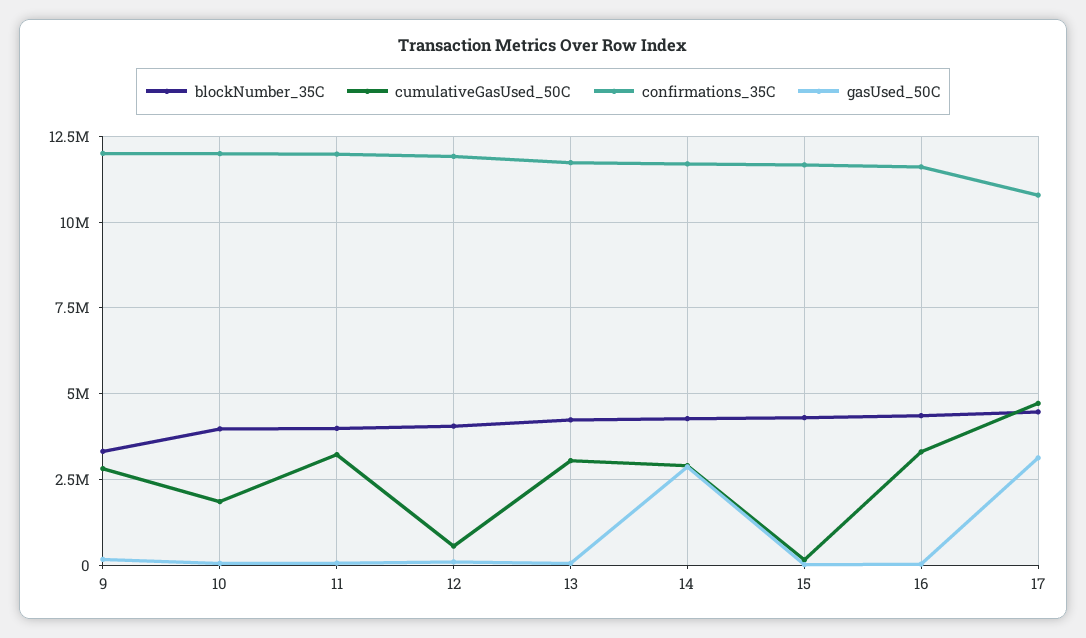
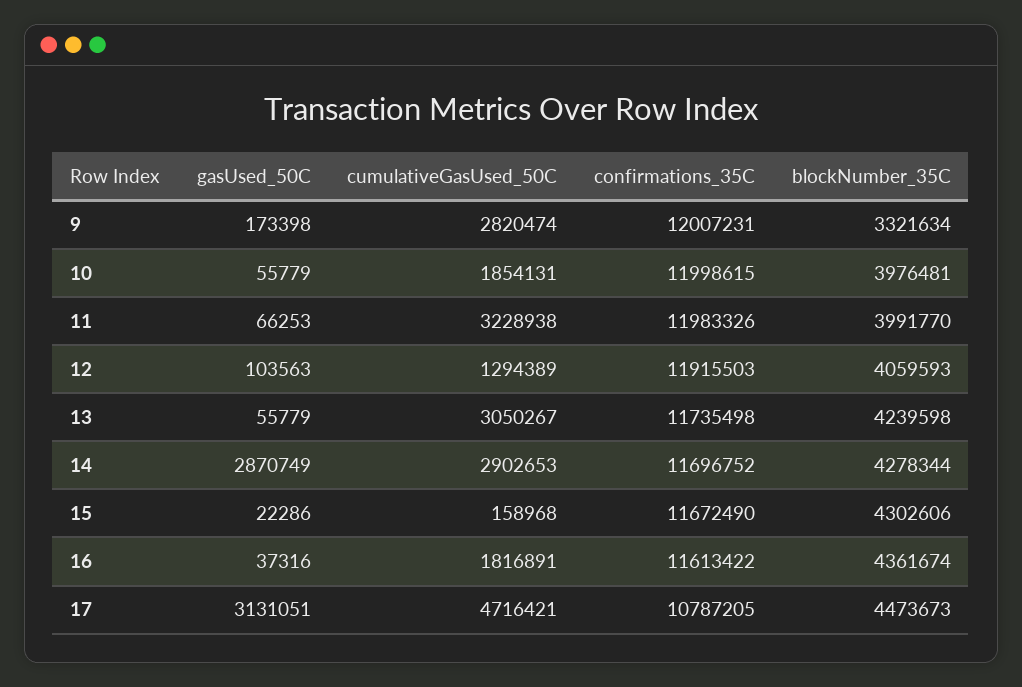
cumulativeGasUsed_50C, 12: 500000 -> 1294389
cumulativeGasUsed_50C, 16: 3250000 -> 1816891

